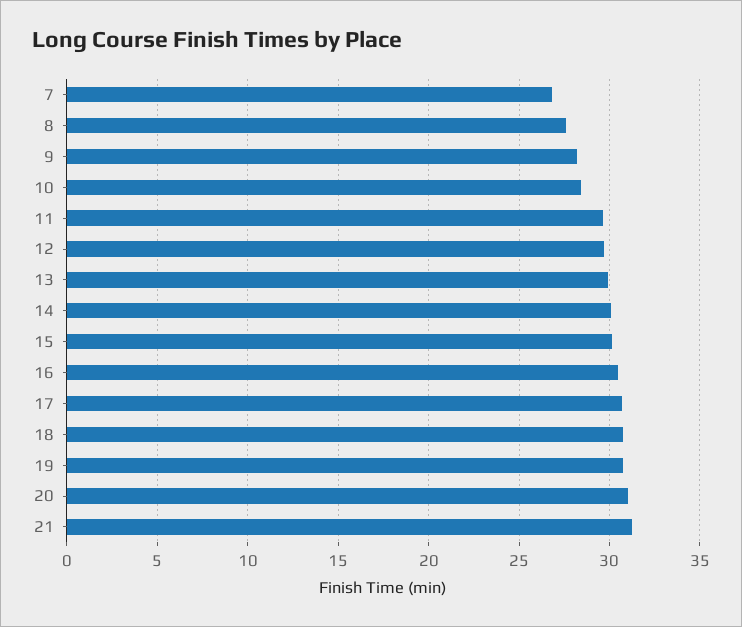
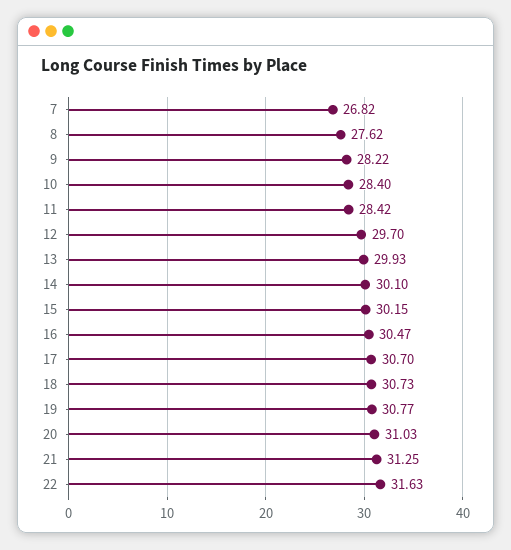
11: 29.5 -> 28.42
22: none -> 31.63

